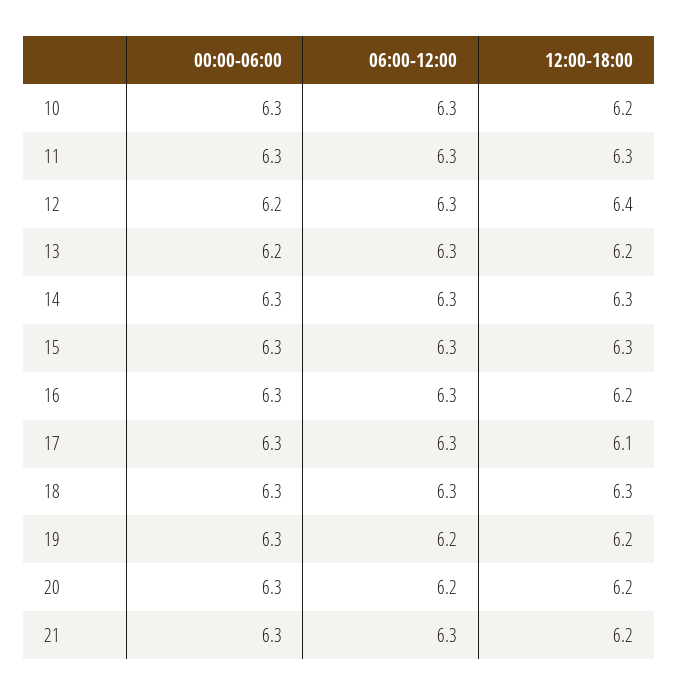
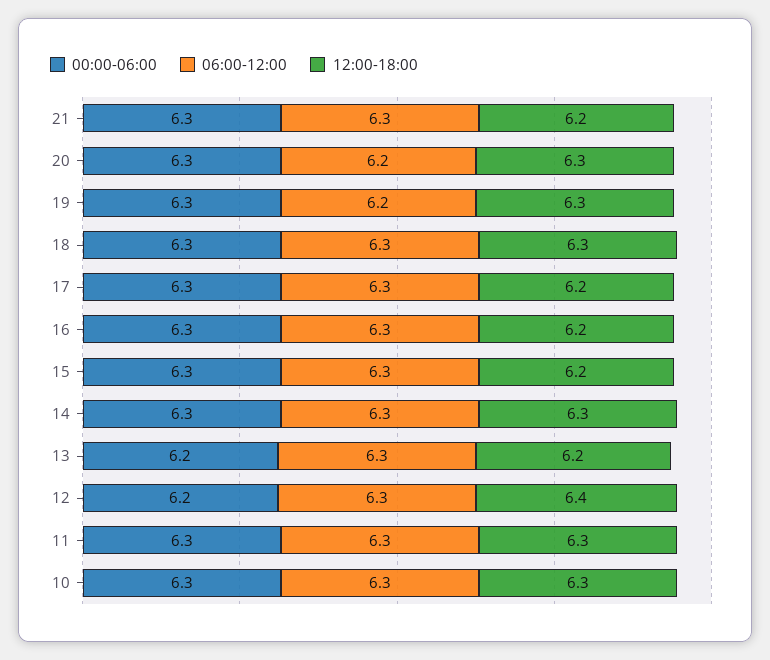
12:00-18:00, 10: 6.2 -> 6.3
12:00-18:00, 15: 6.3 -> 6.2
12:00-18:00, 17: 6.1 -> 6.2
12:00-18:00, 19: 6.2 -> 6.3
12:00-18:00, 20: 6.2 -> 6.3

